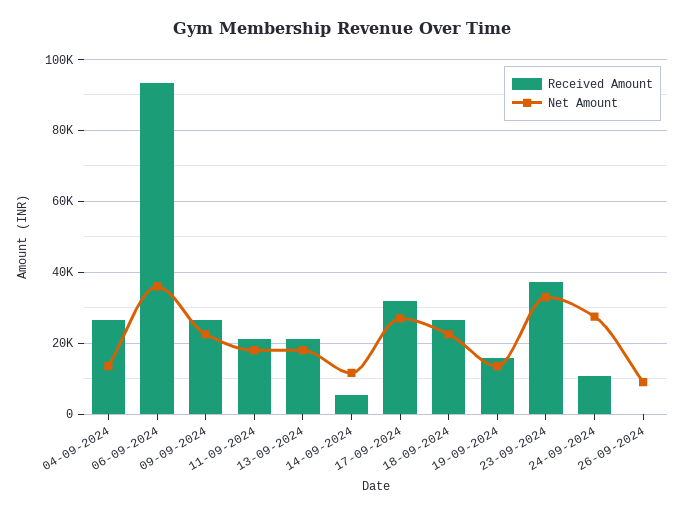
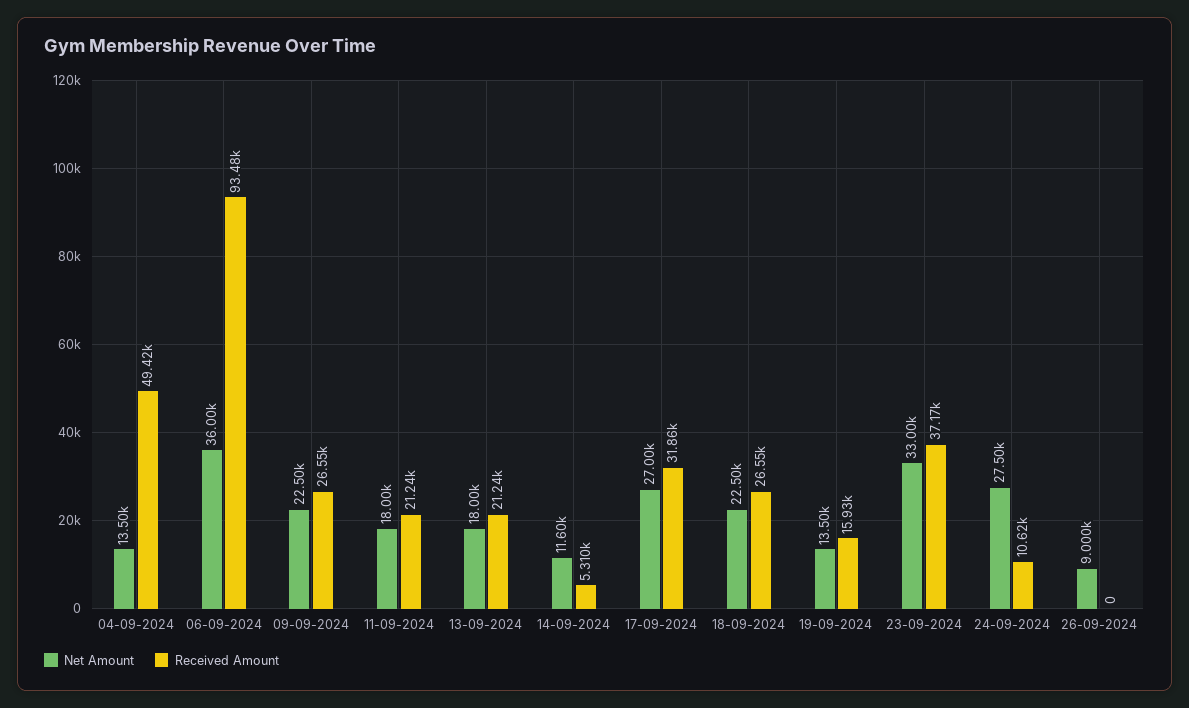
Received Amount, 04-09-2024: 26000 -> 49420

